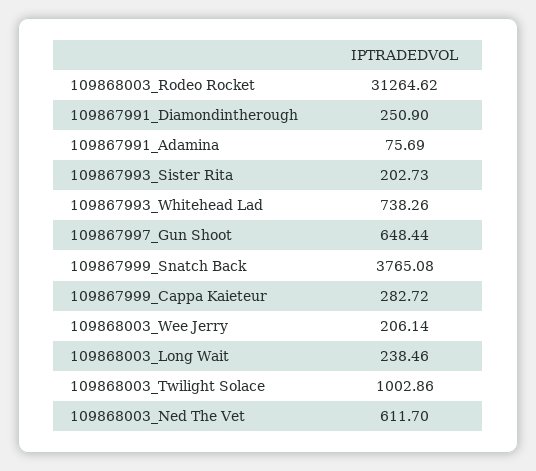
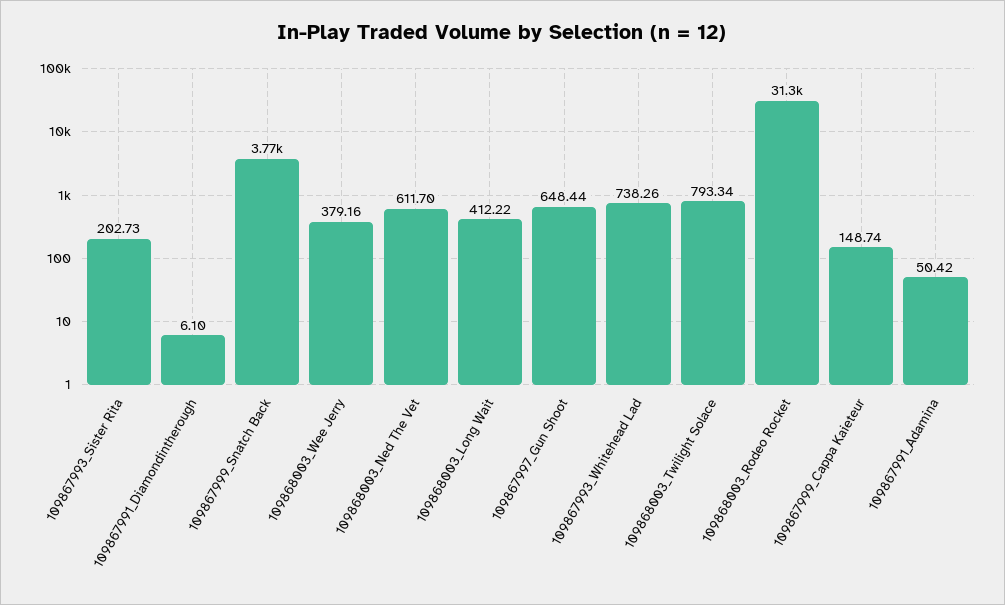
109867991_Diamondintherough: 250.9 -> 6.1
109867991_Adamina: 75.69 -> 50.42
109867999_Cappa Kaieteur: 282.72 -> 148.74
109868003_Wee Jerry: 206.14 -> 379.16
109868003_Long Wait: 238.46 -> 412.22
109868003_Twilight Solace: 1002.86 -> 793.34

